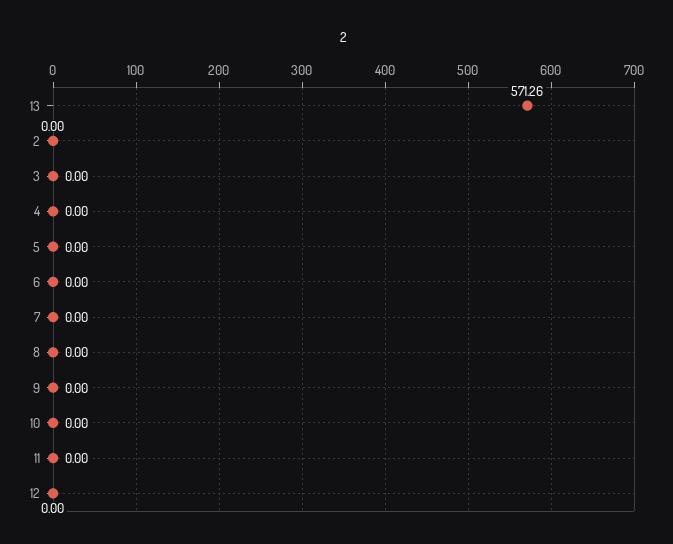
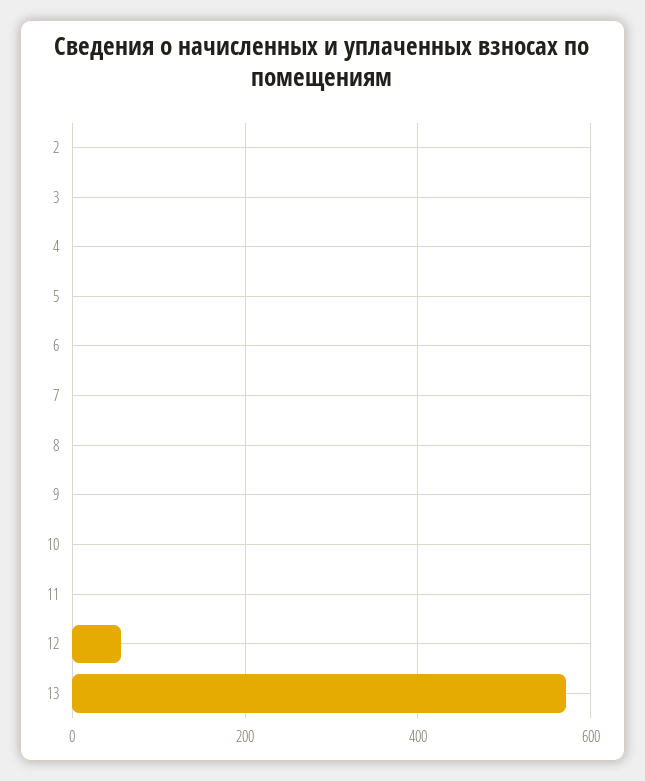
12: 0 -> 60

